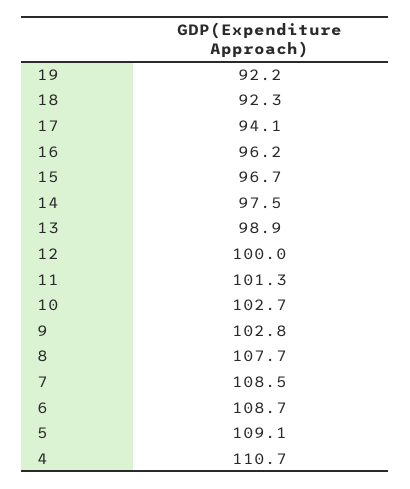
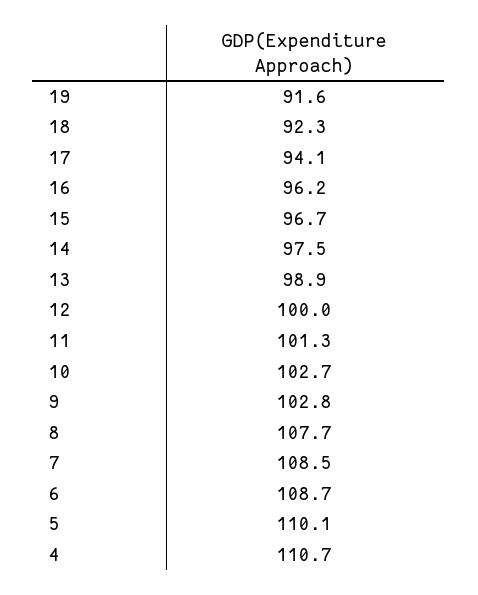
19: 92.2 -> 91.6
5: 109.1 -> 110.1

